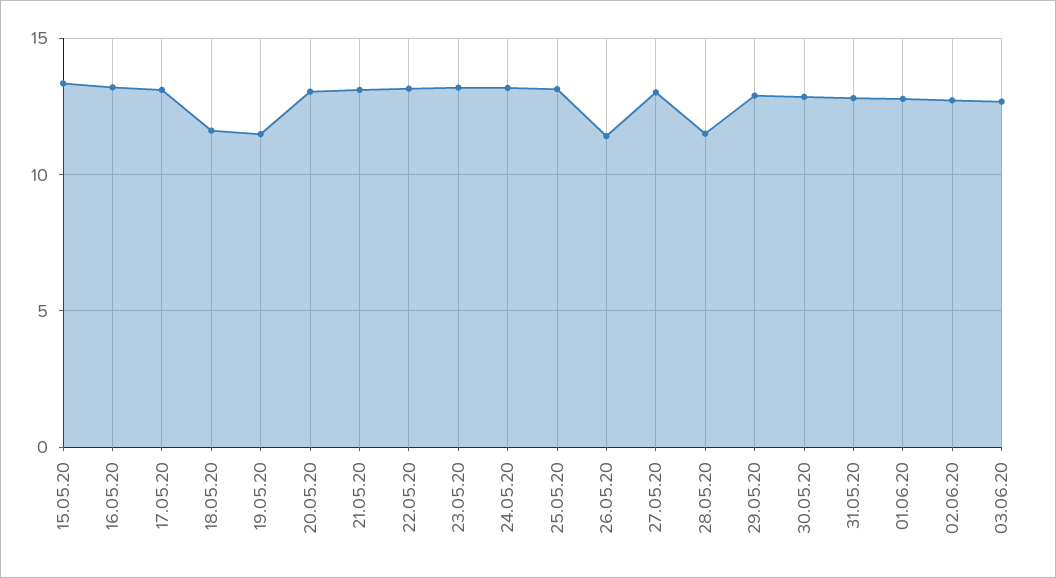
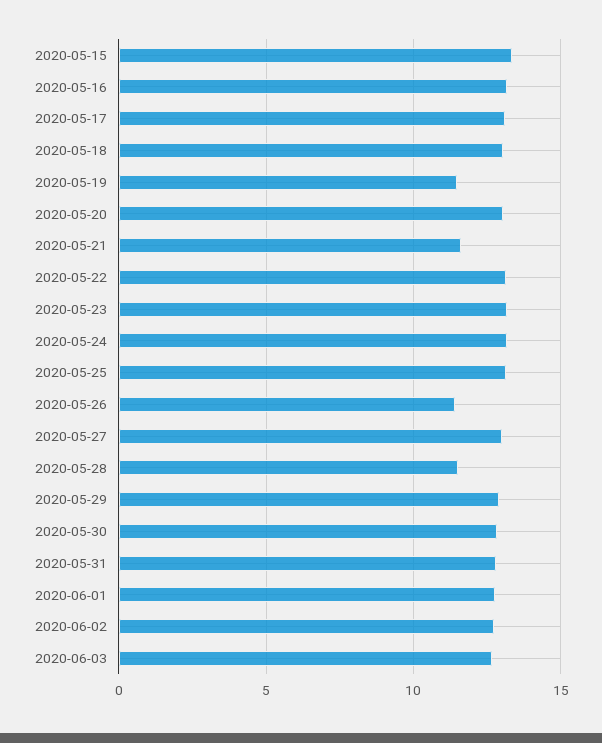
18.05.20: 11.5 -> 13
21.05.20: 13 -> 11.5

